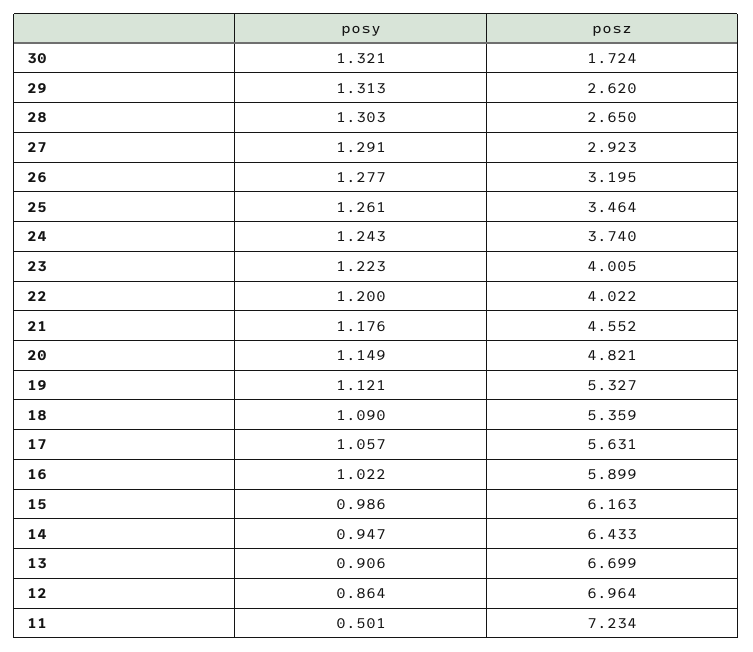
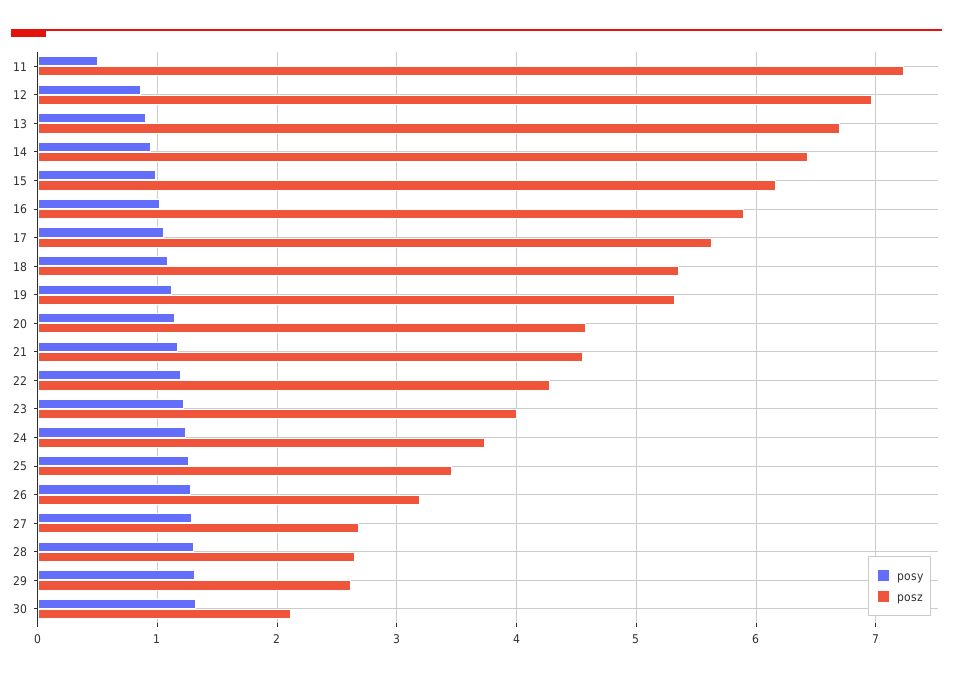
posz, 30: 1.724 -> 2.1
posz, 27: 2.923 -> 2.7
posz, 22: 4.022 -> 4.3
posz, 20: 4.821 -> 4.6

